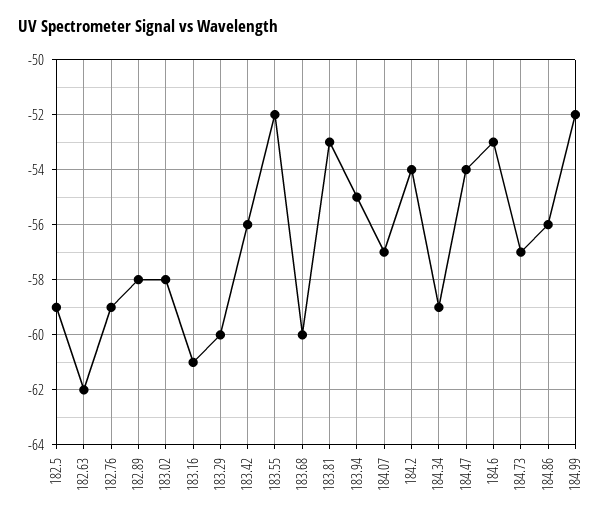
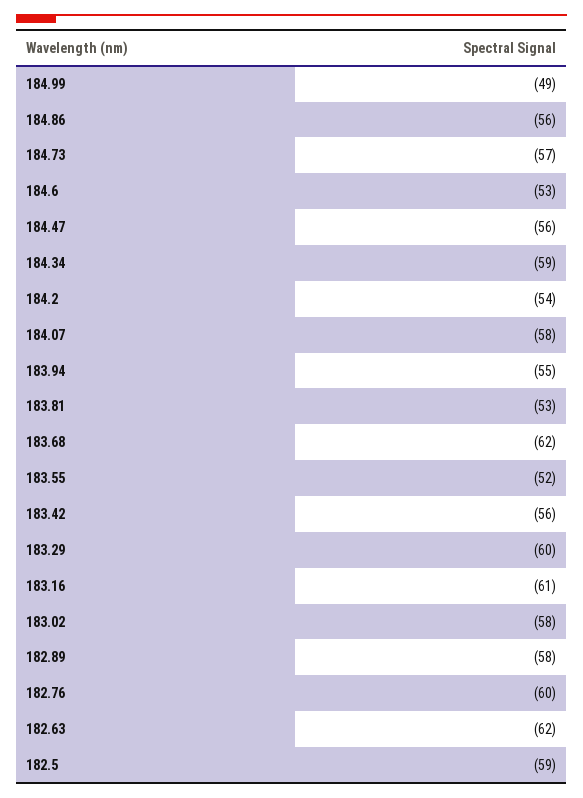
182.76: -59 -> -60
183.68: -60 -> -62
184.07: -57 -> -58
184.47: -54 -> -56
184.99: -52 -> -49

